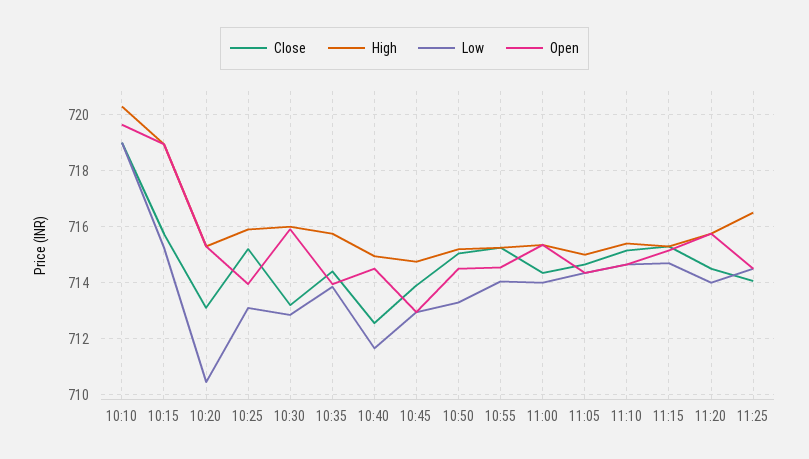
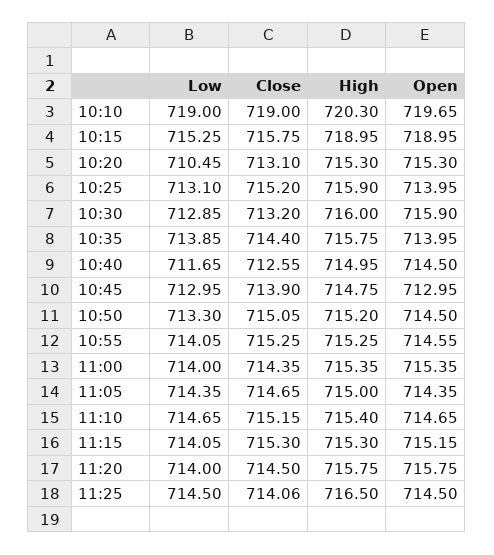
Low, 11:15: 714.75 -> 714.05

